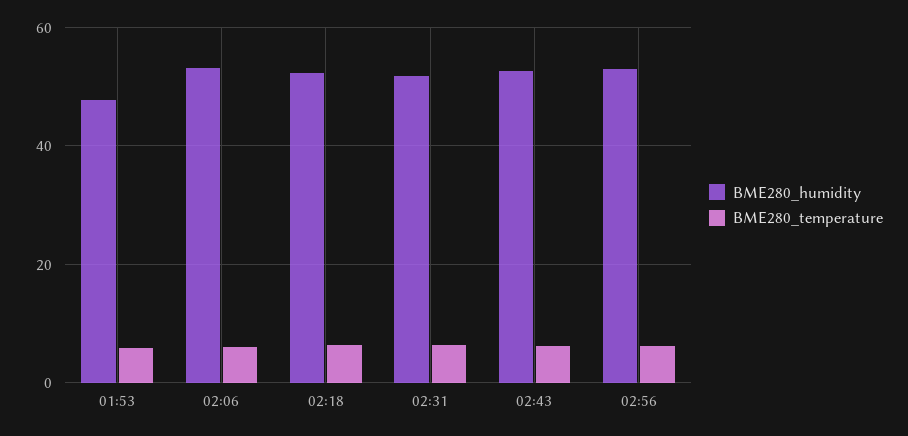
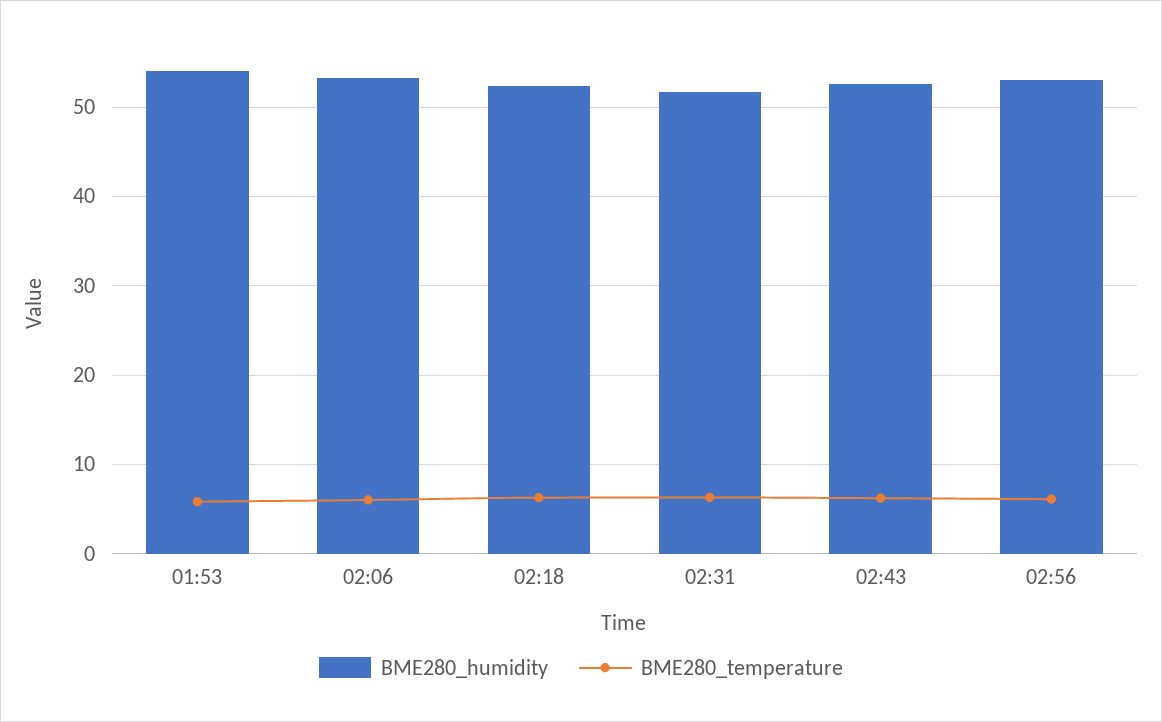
BME280_humidity, 01:53: 48 -> 54

